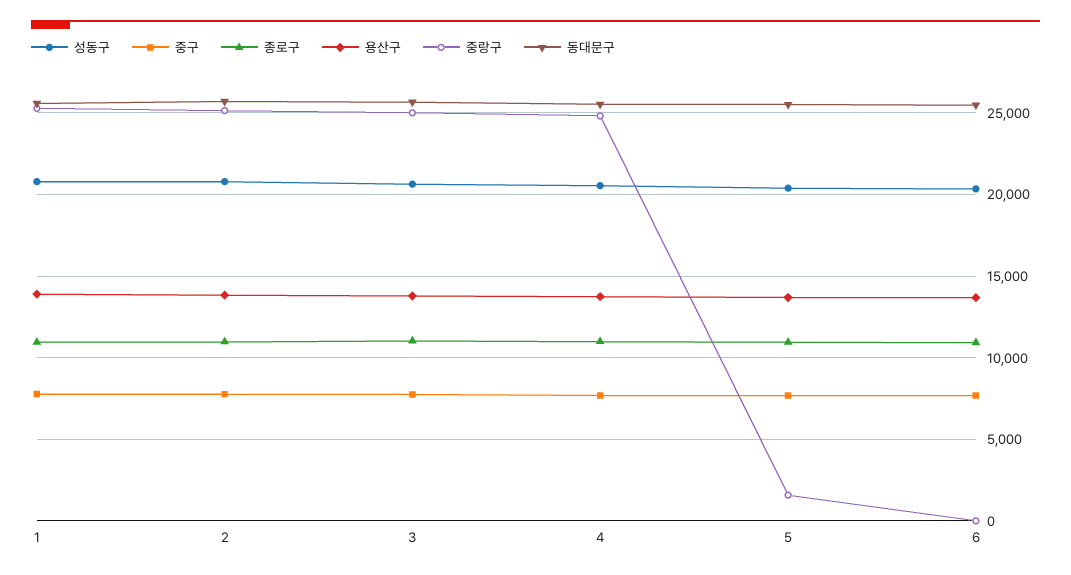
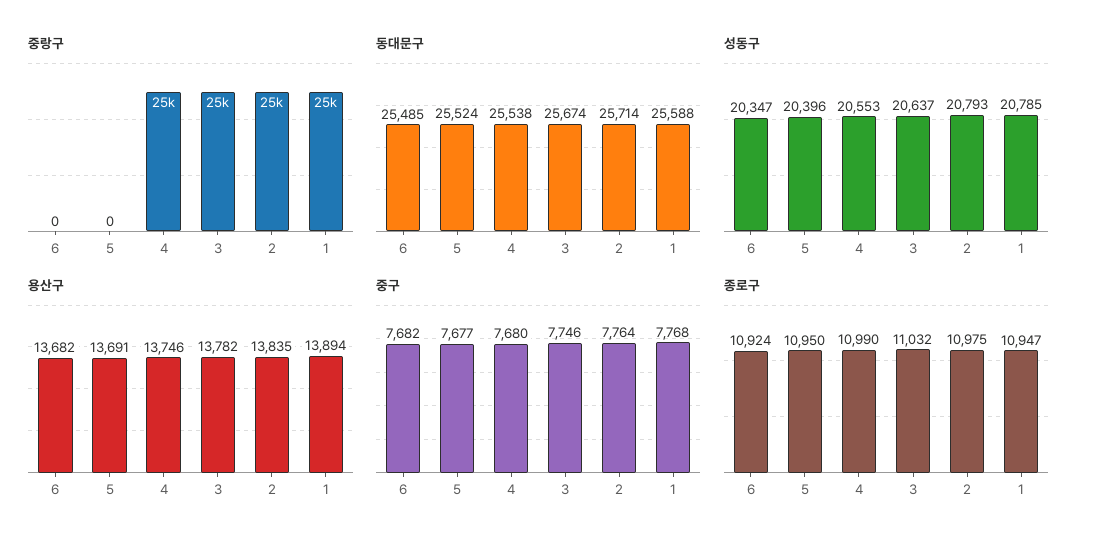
중랑구, 5: 1500 -> 0

